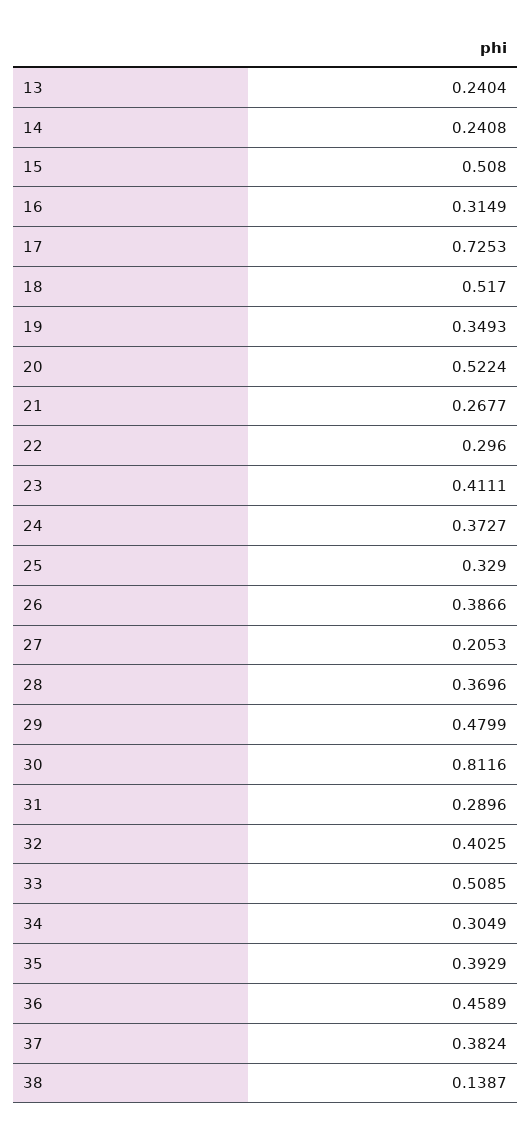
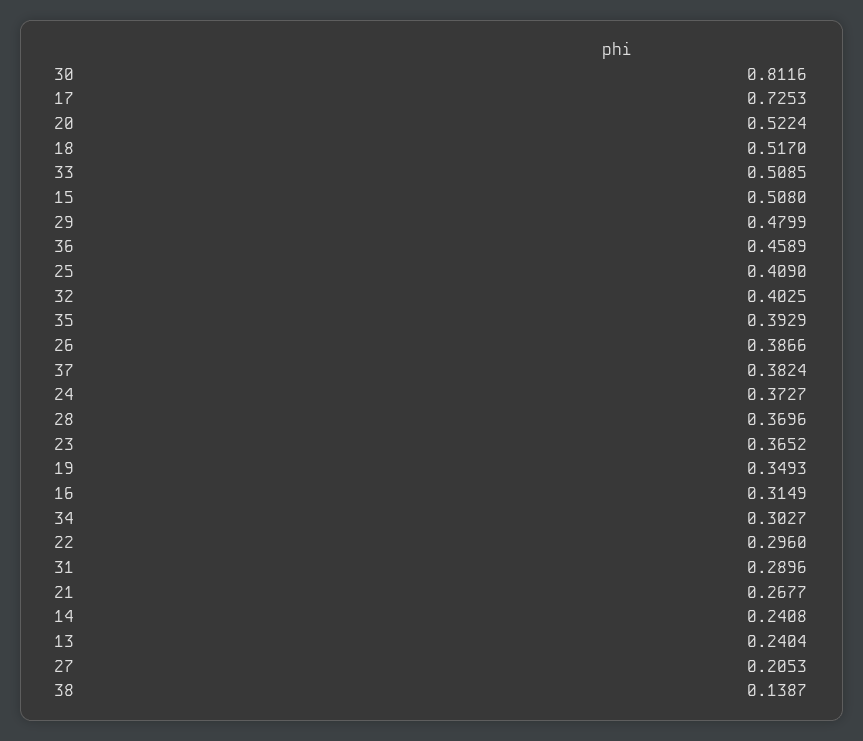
23: 0.4111 -> 0.3652
25: 0.329 -> 0.409
34: 0.3049 -> 0.3027

